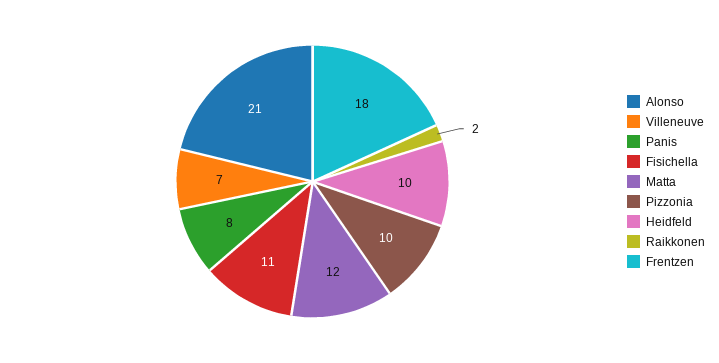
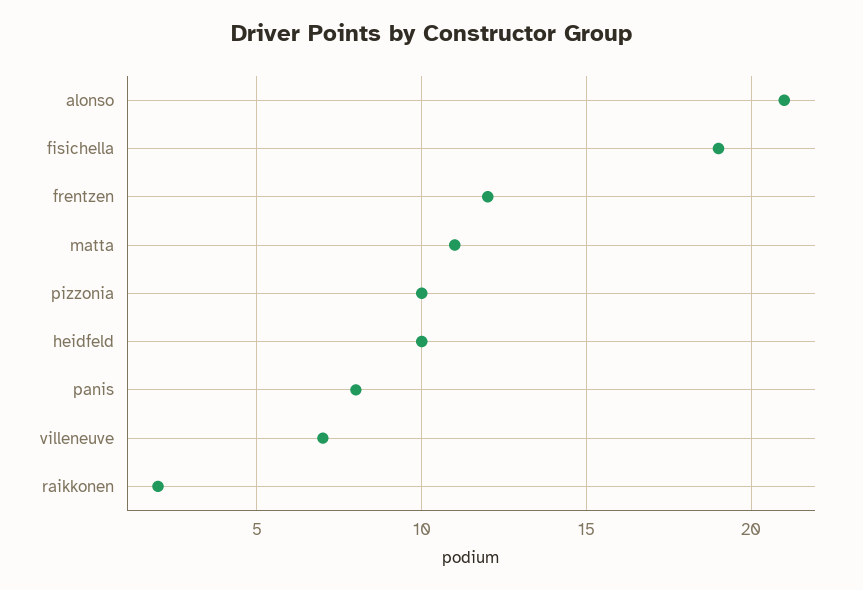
Fisichella: 11 -> 19
Matta: 12 -> 11
Frentzen: 18 -> 12

